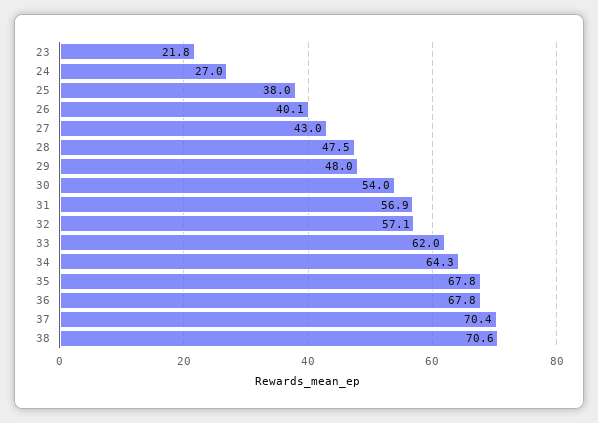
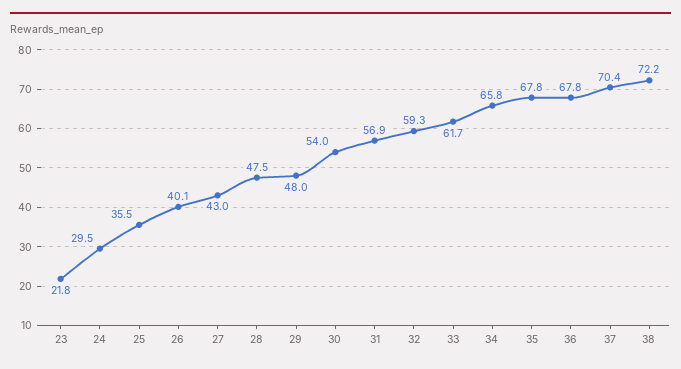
24: 27 -> 29.5
25: 38 -> 35.5
32: 57.1 -> 59.3
33: 62 -> 61.7
34: 64.3 -> 65.8
38: 70.6 -> 72.2

